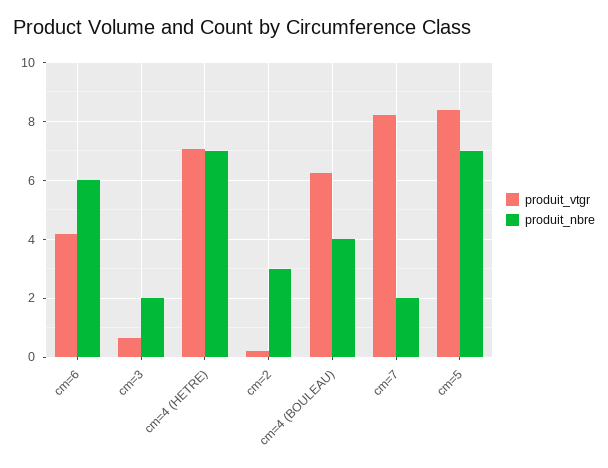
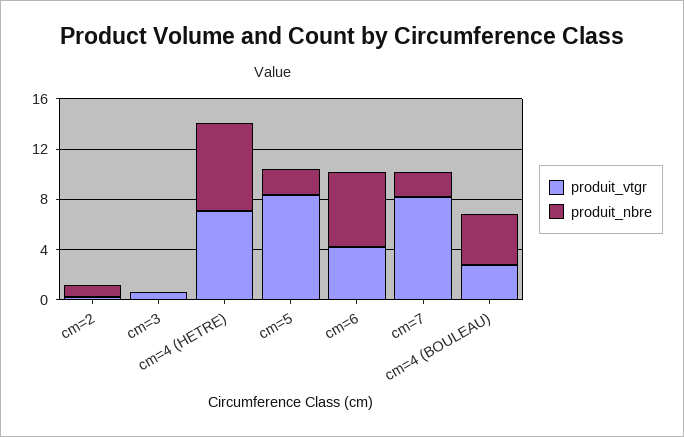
produit_nbre, cm=3: 2 -> 0
produit_nbre, cm=2: 3 -> 1
produit_vtgr, cm=4 (BOULEAU): 6.25 -> 3
produit_nbre, cm=5: 7 -> 2

